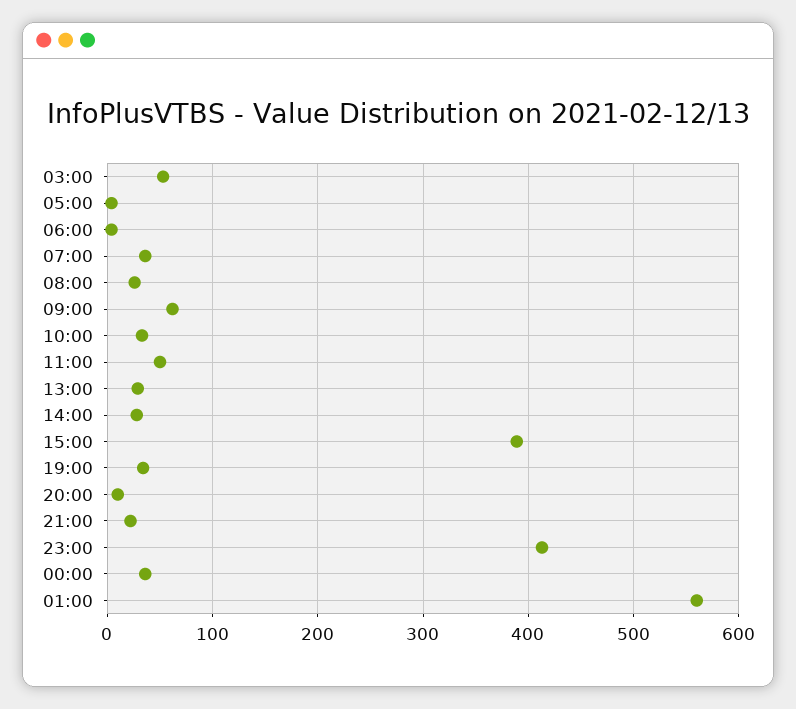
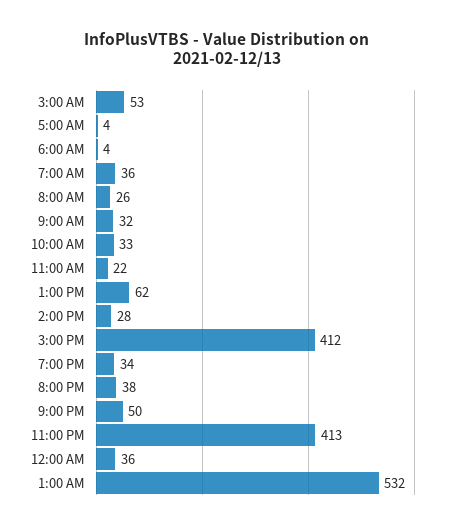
09:00: 60 -> 32
11:00: 50 -> 22
13:00: 30 -> 62
15:00: 390 -> 412
20:00: 10 -> 38
21:00: 20 -> 50
01:00: 560 -> 532

